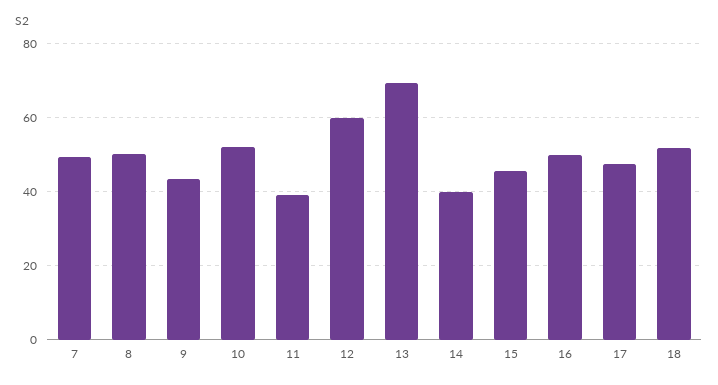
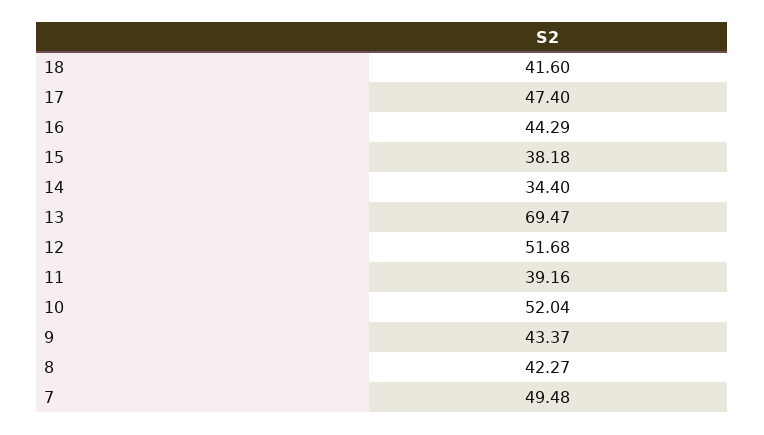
8: 50 -> 42.27
12: 60 -> 51.68
14: 40 -> 34.4
15: 46 -> 38.18
16: 50 -> 44.29
18: 52 -> 41.6

